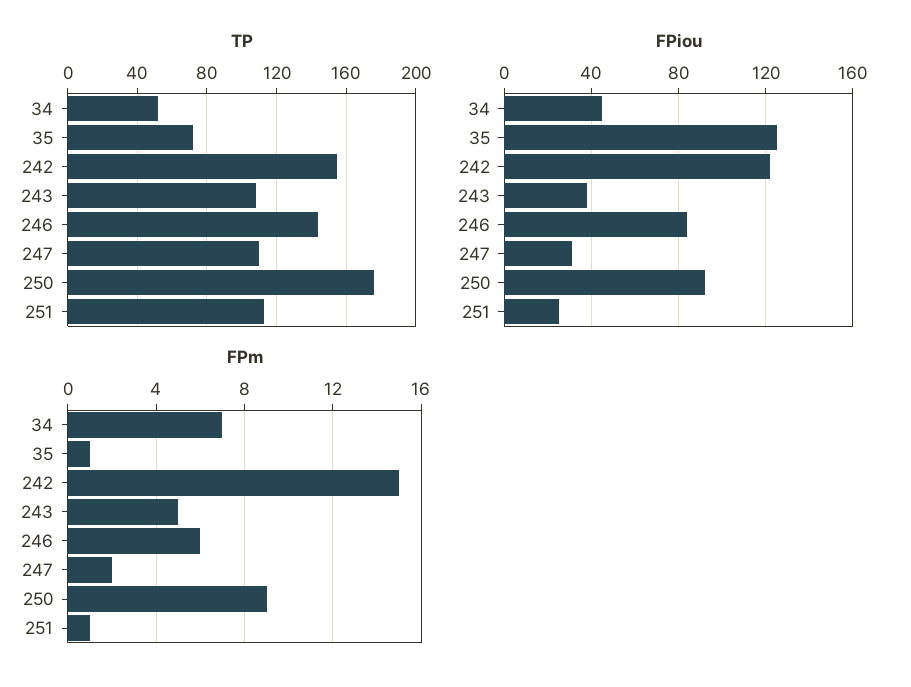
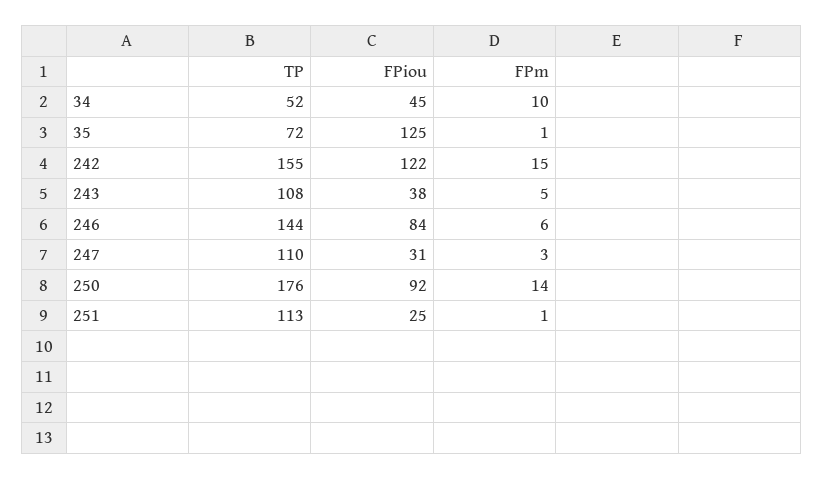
FPm, 34: 7 -> 10
FPm, 247: 2 -> 3
FPm, 250: 9 -> 14

